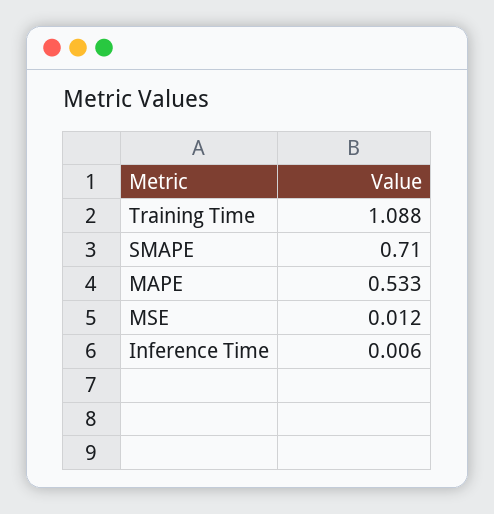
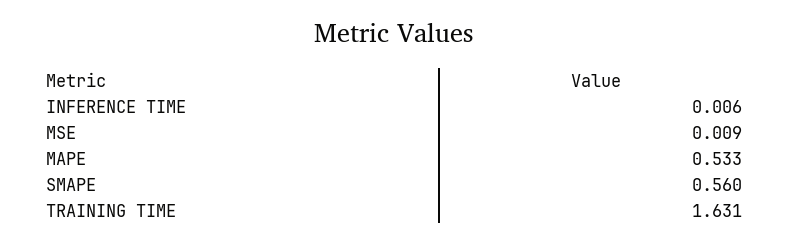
Training Time: 1.088 -> 1.631
SMAPE: 0.71 -> 0.56
MSE: 0.012 -> 0.009

